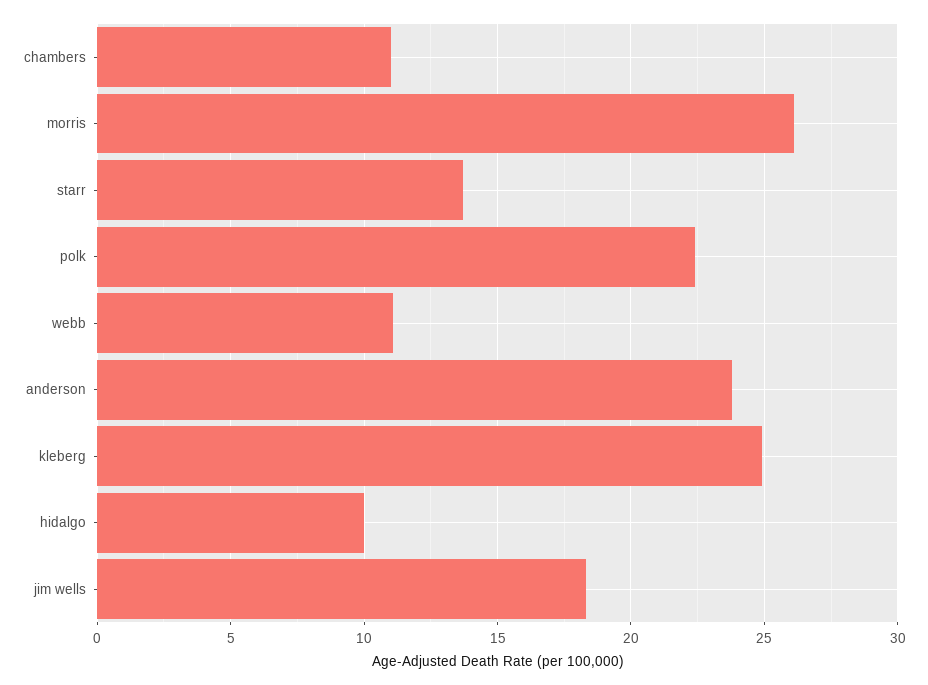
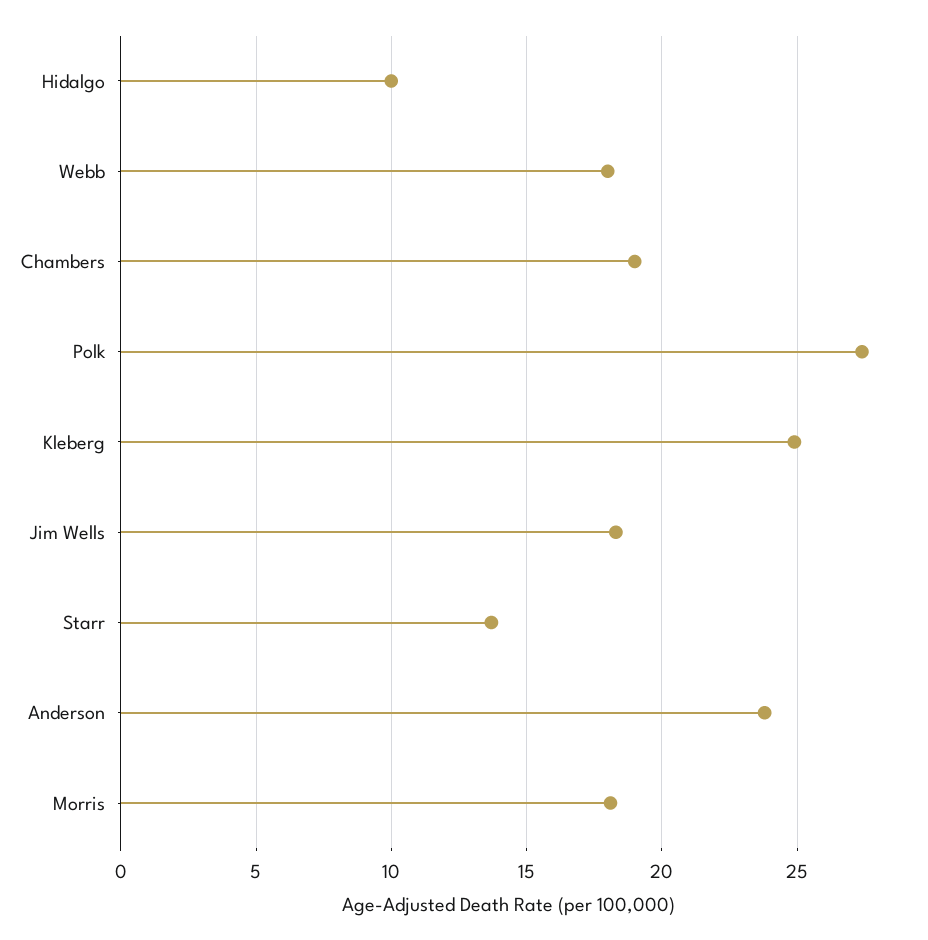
chambers: 11 -> 19
morris: 26 -> 18
polk: 22.5 -> 27.5
webb: 11 -> 18

